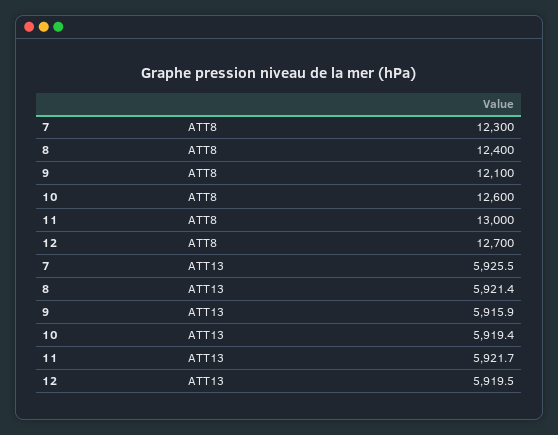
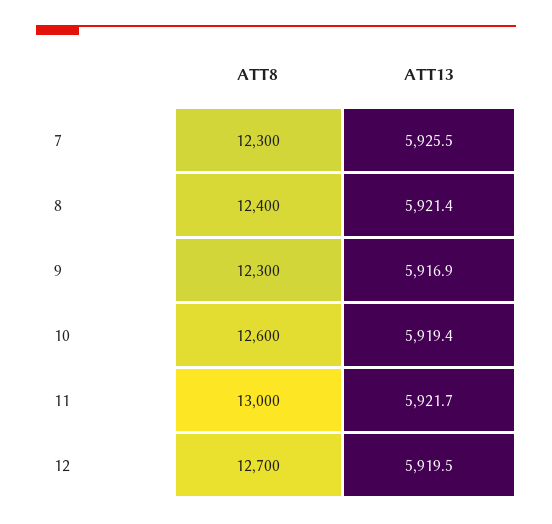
9, ATT8: 12100 -> 12300
9, ATT13: 5915.9 -> 5916.9

